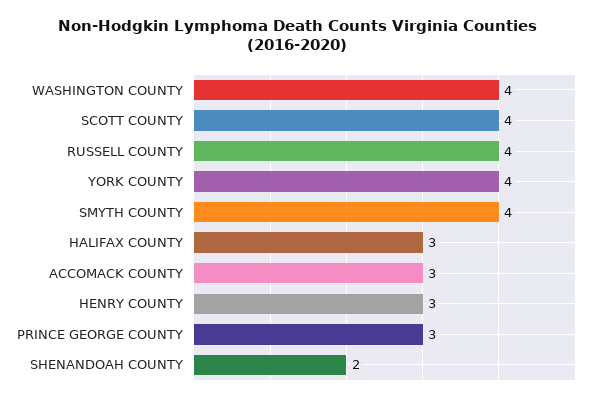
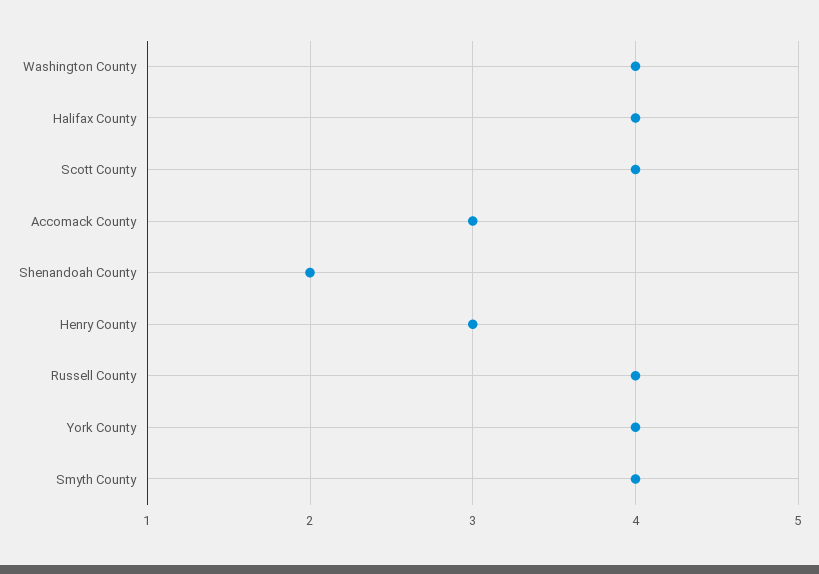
HALIFAX COUNTY: 3 -> 4
PRINCE GEORGE COUNTY: 3 -> none

